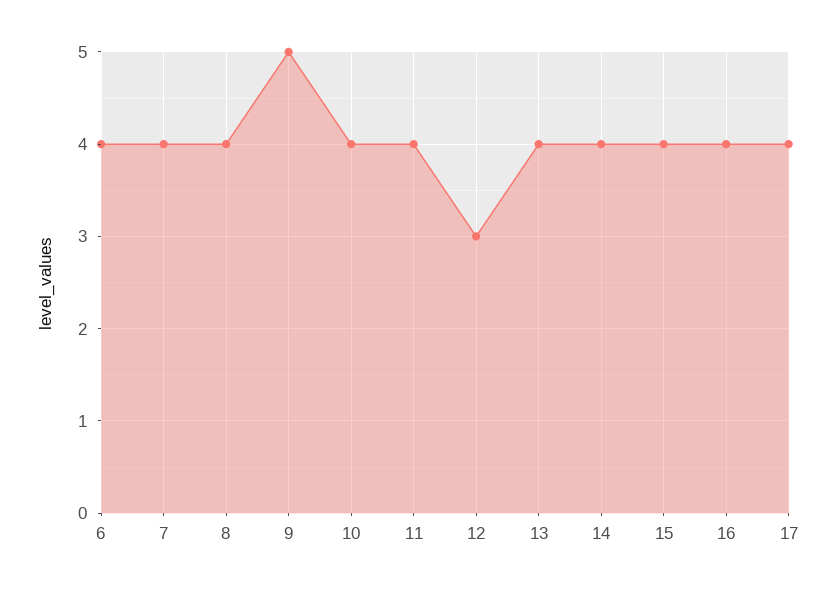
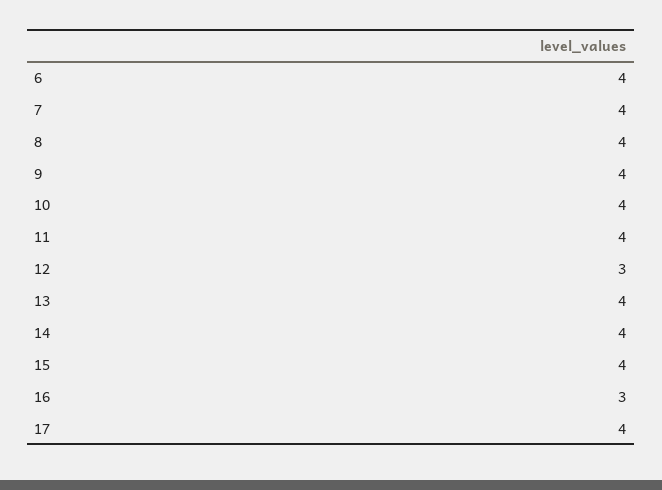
9: 5 -> 4
16: 4 -> 3

